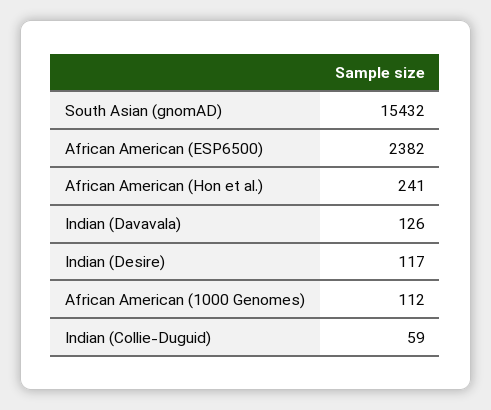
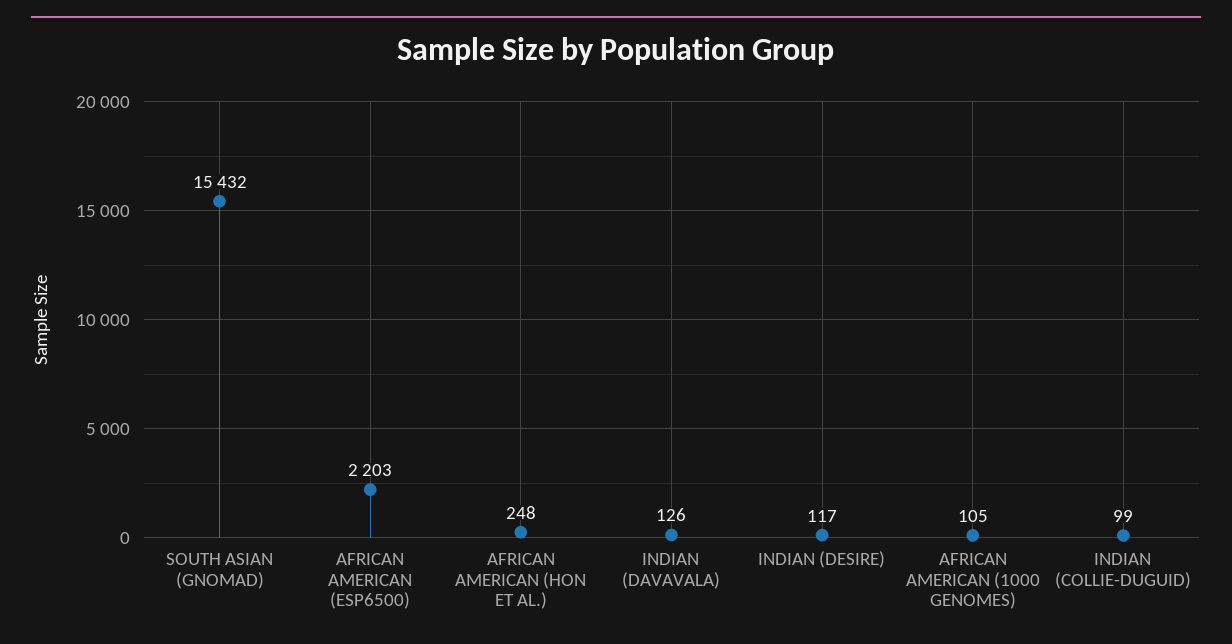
African American (ESP6500): 2382 -> 2203
African American (Hon et al.): 241 -> 248
African American (1000 Genomes): 112 -> 105
Indian (Collie-Duguid): 59 -> 99

